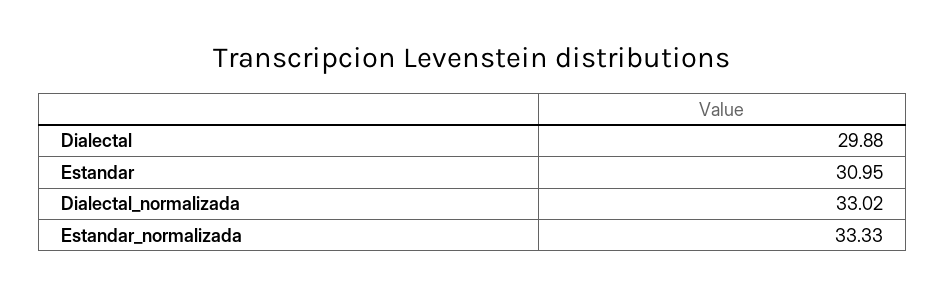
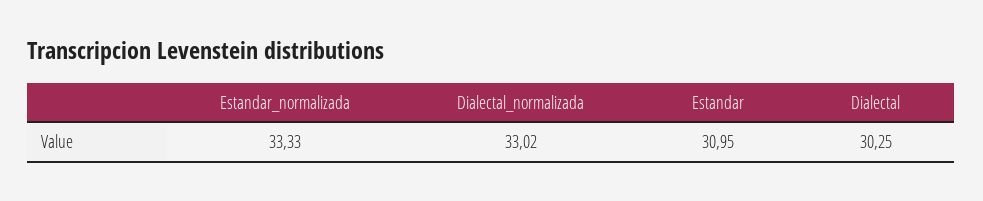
Dialectal: 29.88 -> 30.25

